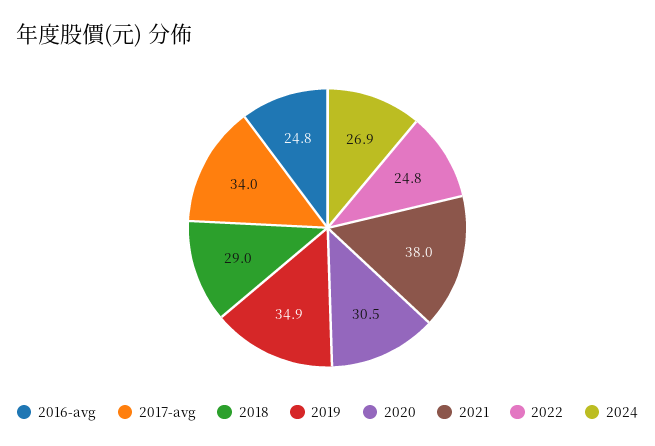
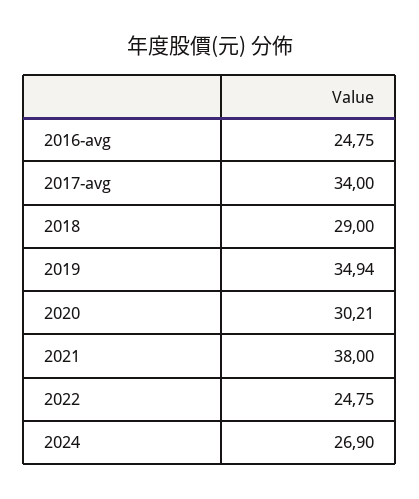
2020: 30.5 -> 30.21

